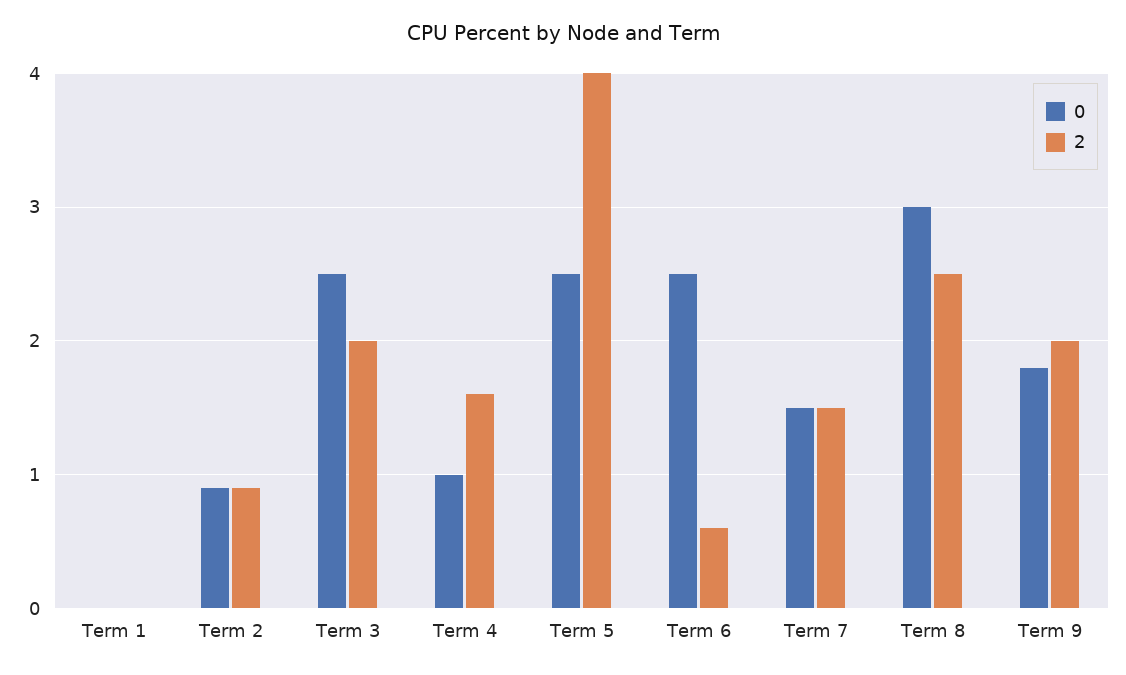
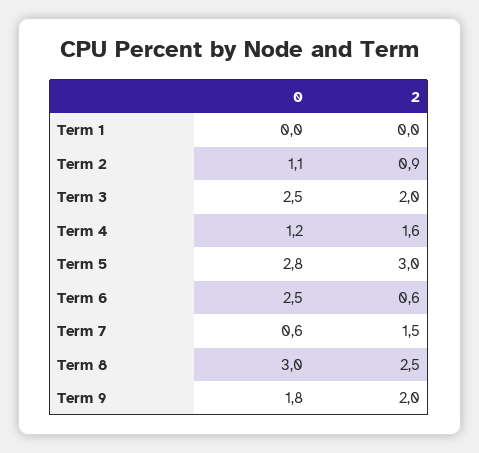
0, Term 2: 0.9 -> 1.1
0, Term 4: 1 -> 1.2
0, Term 5: 2.5 -> 2.8
2, Term 5: 4 -> 3
0, Term 7: 1.5 -> 0.6

